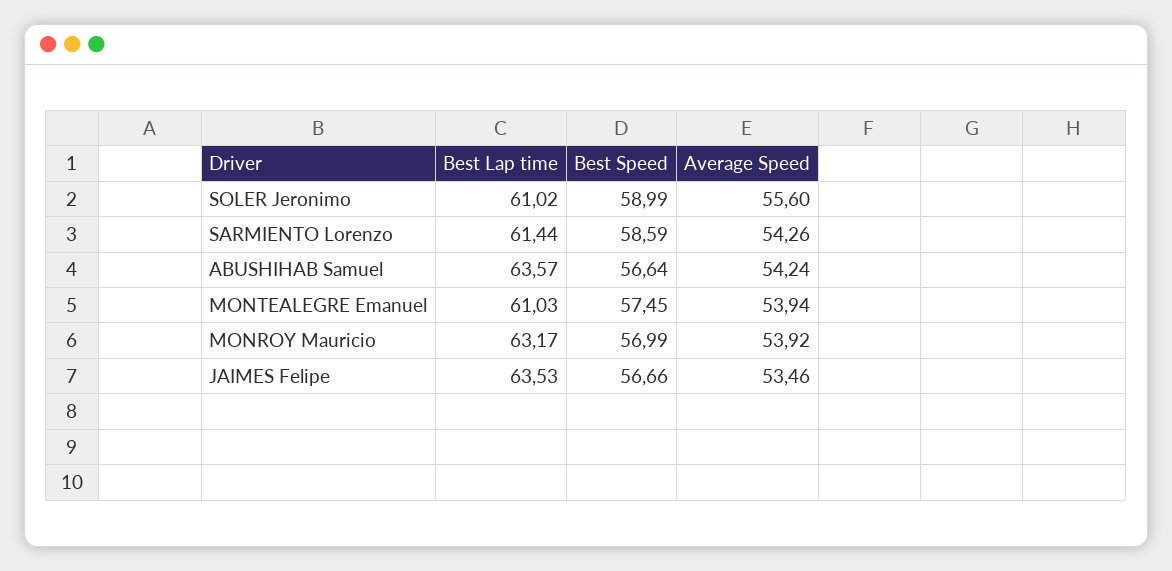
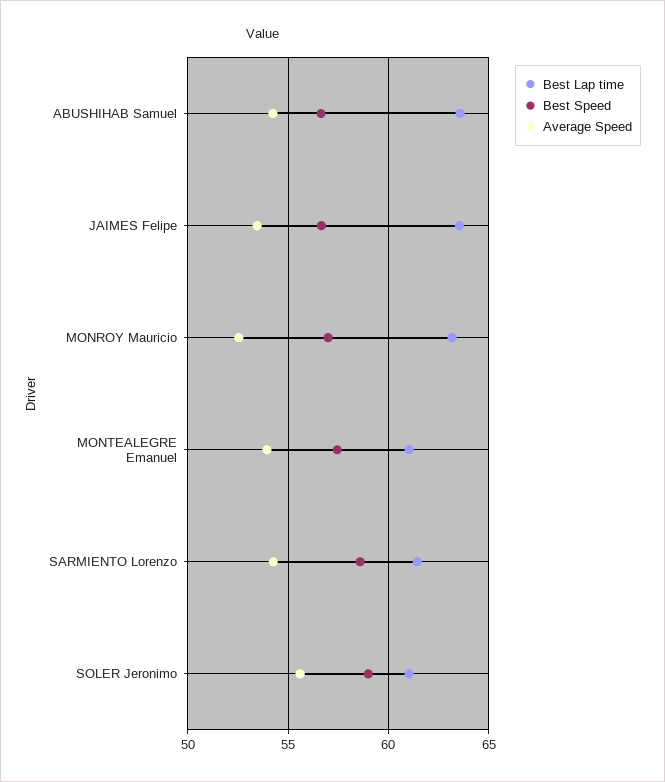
Average Speed, MONROY Mauricio: 53.92 -> 52.5

